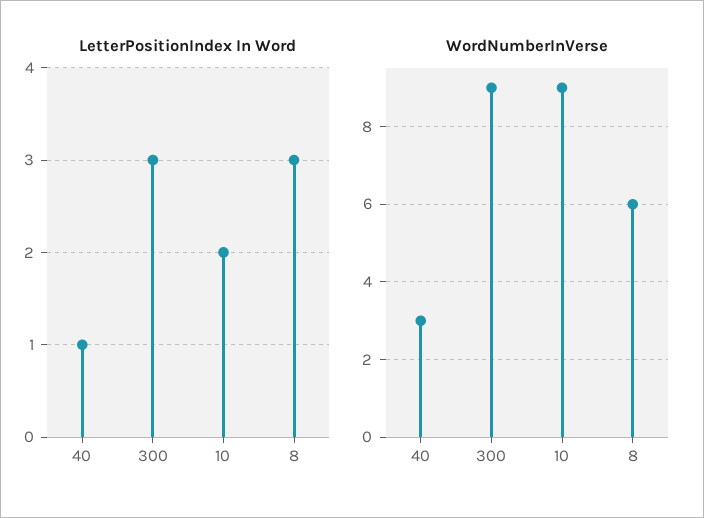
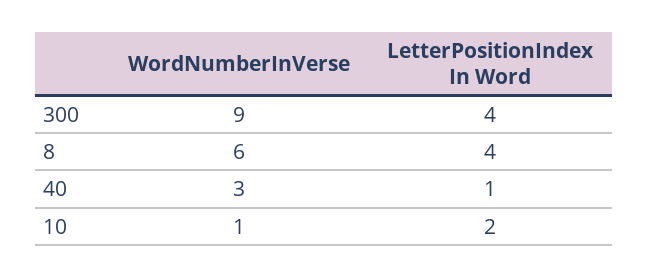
LetterPositionIndex In Word, 300: 3 -> 4
LetterPositionIndex In Word, 8: 3 -> 4
WordNumberInVerse, 10: 9 -> 1

